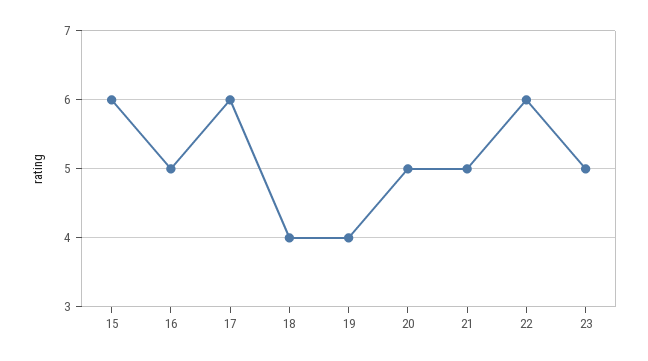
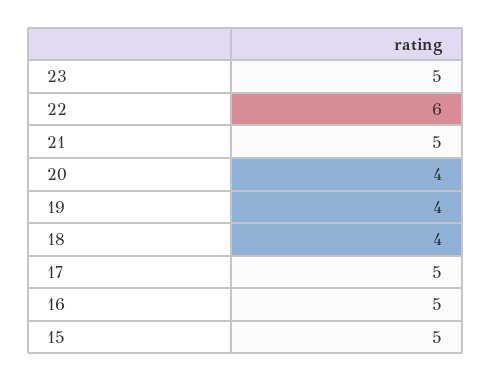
15: 6 -> 5
17: 6 -> 5
20: 5 -> 4

